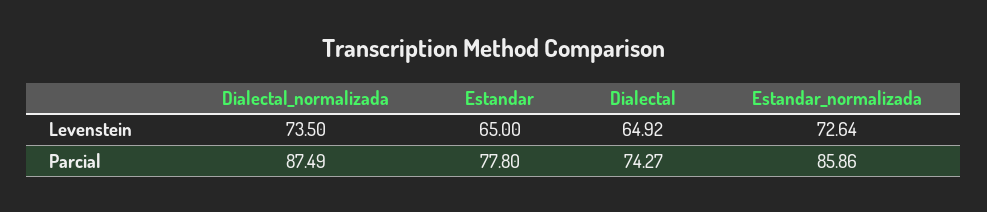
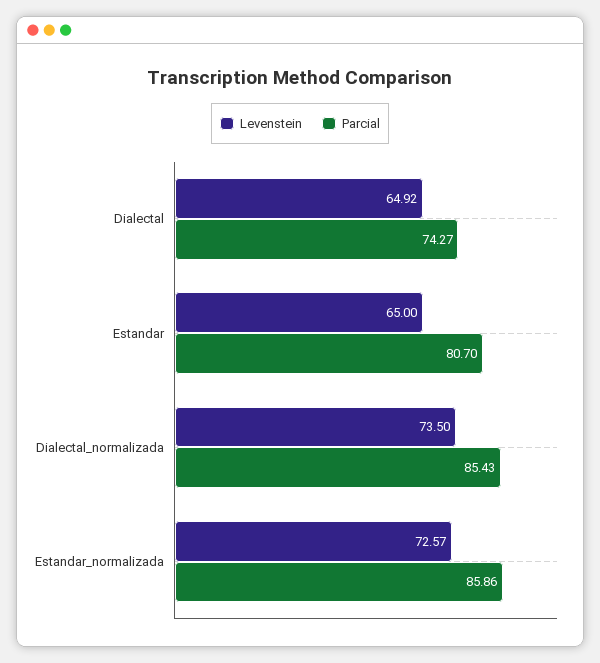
Levenstein, Estandar_normalizada: 72.64 -> 72.57
Parcial, Dialectal_normalizada: 87.49 -> 85.43
Parcial, Estandar: 77.8 -> 80.7

